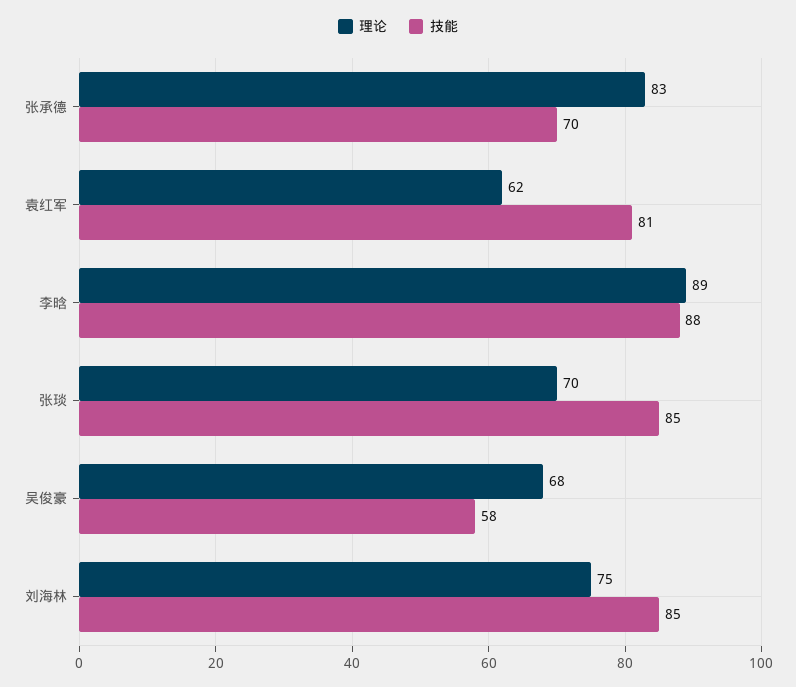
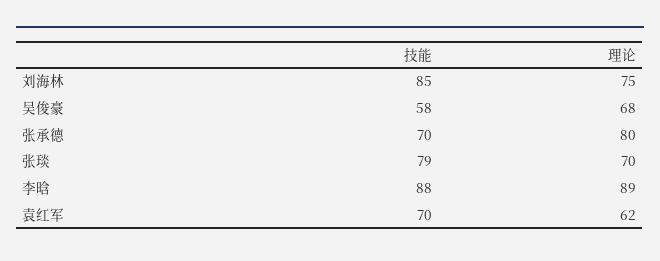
理论, 张承德: 83 -> 80
技能, 袁红军: 81 -> 70
技能, 张琰: 85 -> 79

